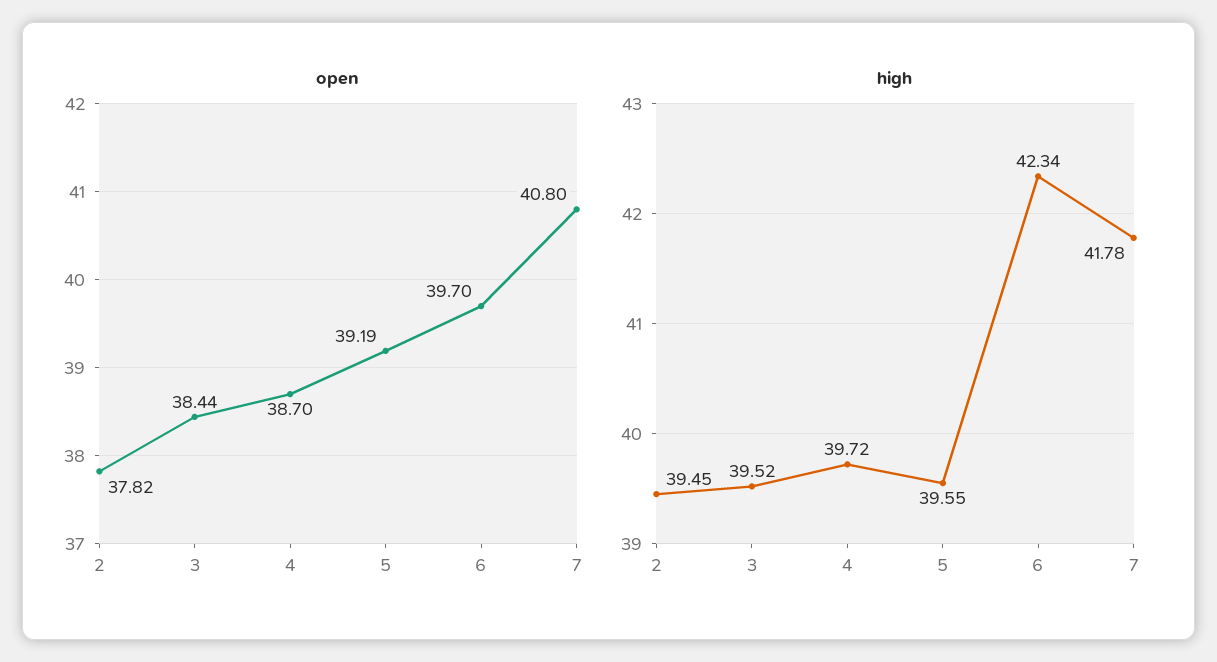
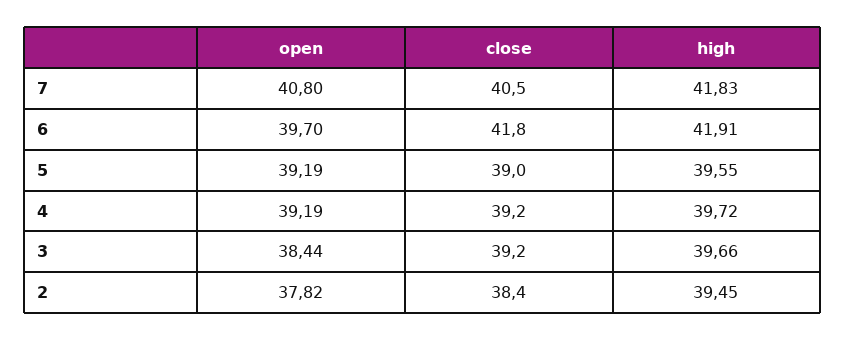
open, 4: 38.7 -> 39.19
high, 3: 39.52 -> 39.66
high, 6: 42.34 -> 41.91
high, 7: 41.78 -> 41.83
close, 7: none -> 40.5
close, 6: none -> 41.8
close, 5: none -> 39
close, 4: none -> 39.2
close, 3: none -> 39.2
close, 2: none -> 38.4

